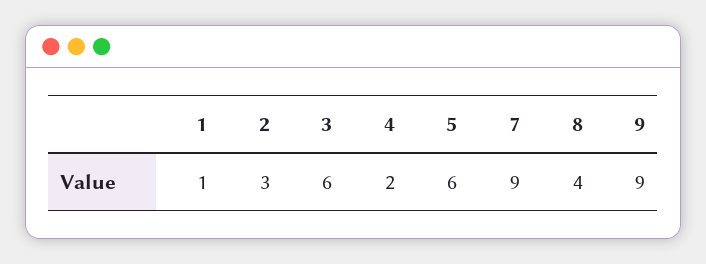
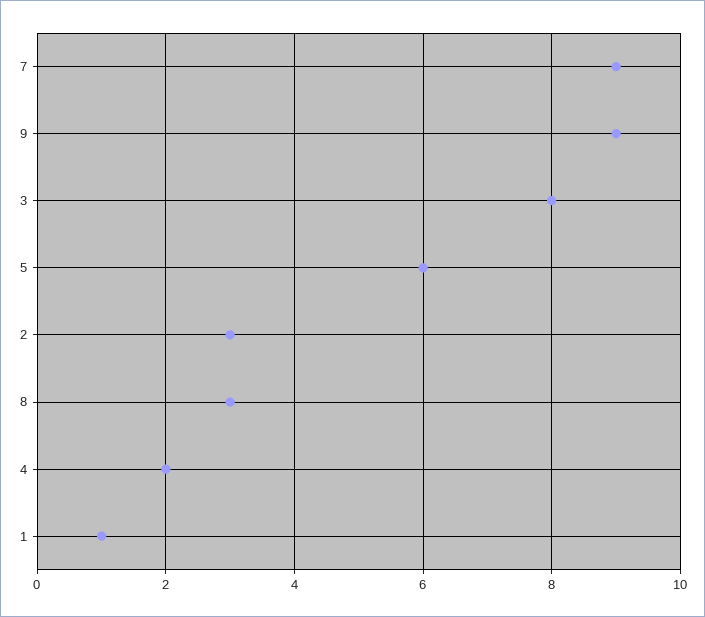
3: 6 -> 8
8: 4 -> 3

